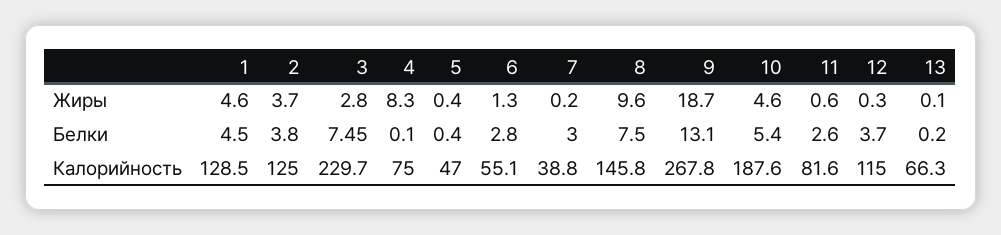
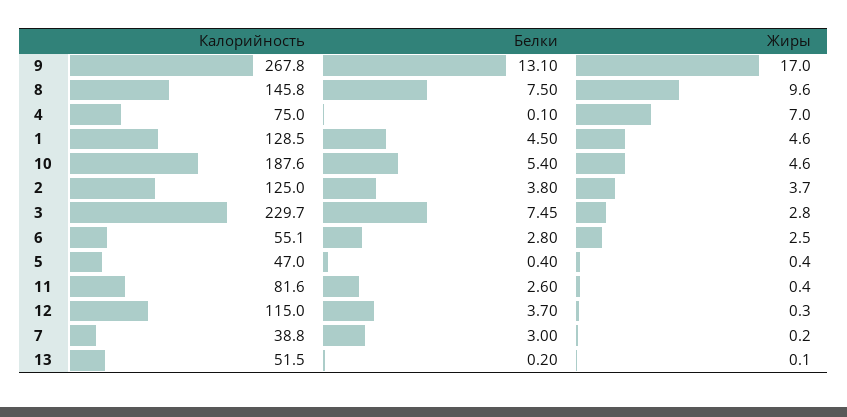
4, Жиры: 8.3 -> 7
6, Жиры: 1.3 -> 2.5
9, Жиры: 18.7 -> 17
11, Жиры: 0.6 -> 0.4
13, Калорийность: 66.3 -> 51.5

